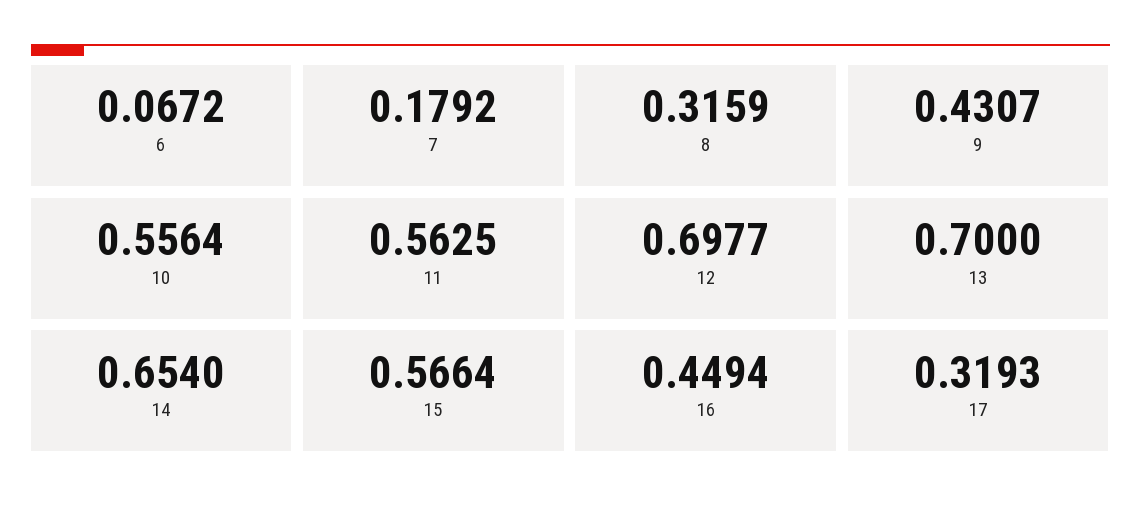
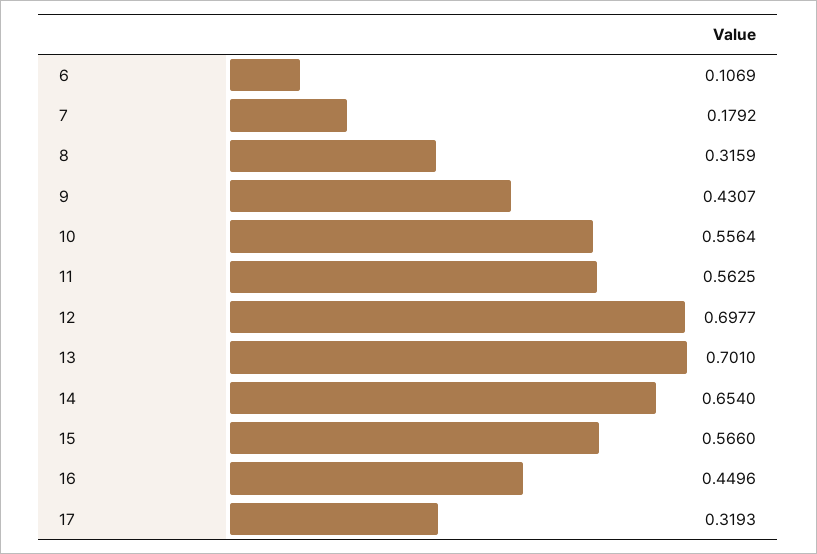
6: 0.0672 -> 0.1069
13: 0.7 -> 0.701
15: 0.5664 -> 0.566
16: 0.4494 -> 0.4496

